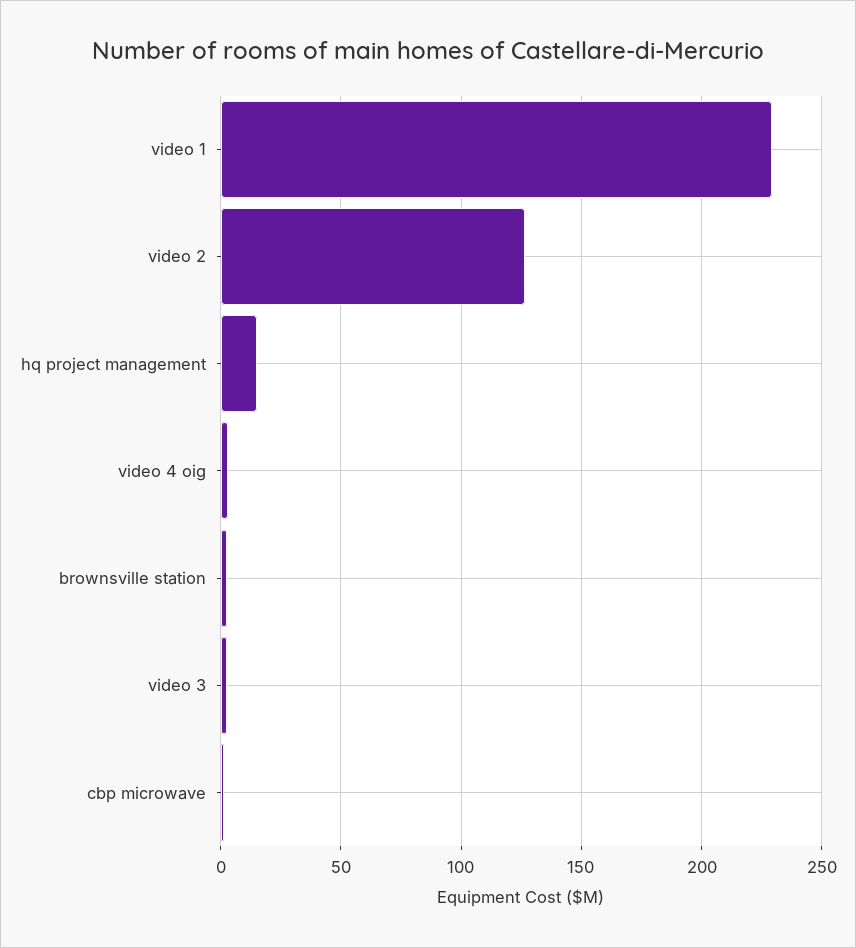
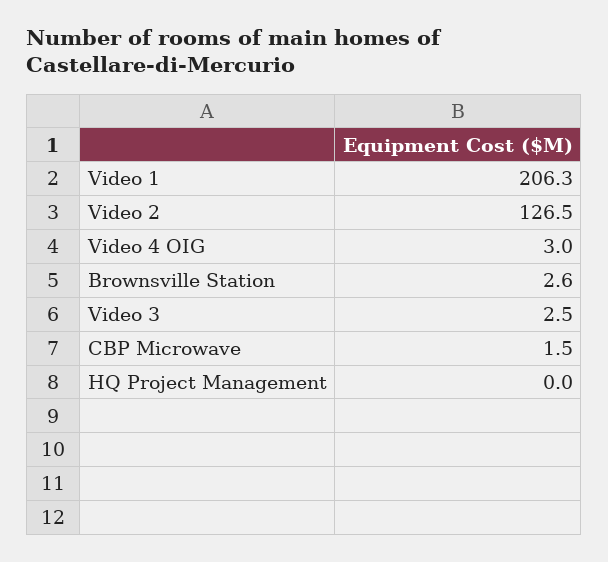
video 1: 230 -> 206.3
hq project management: 15 -> 0

